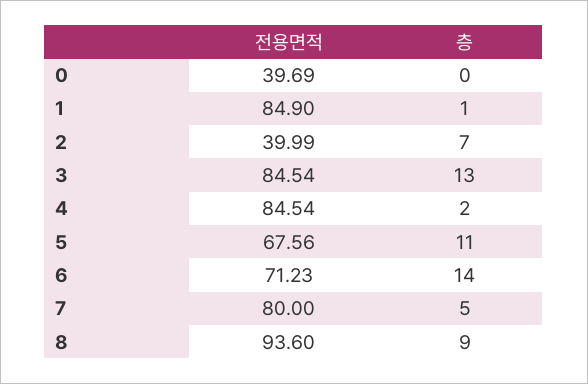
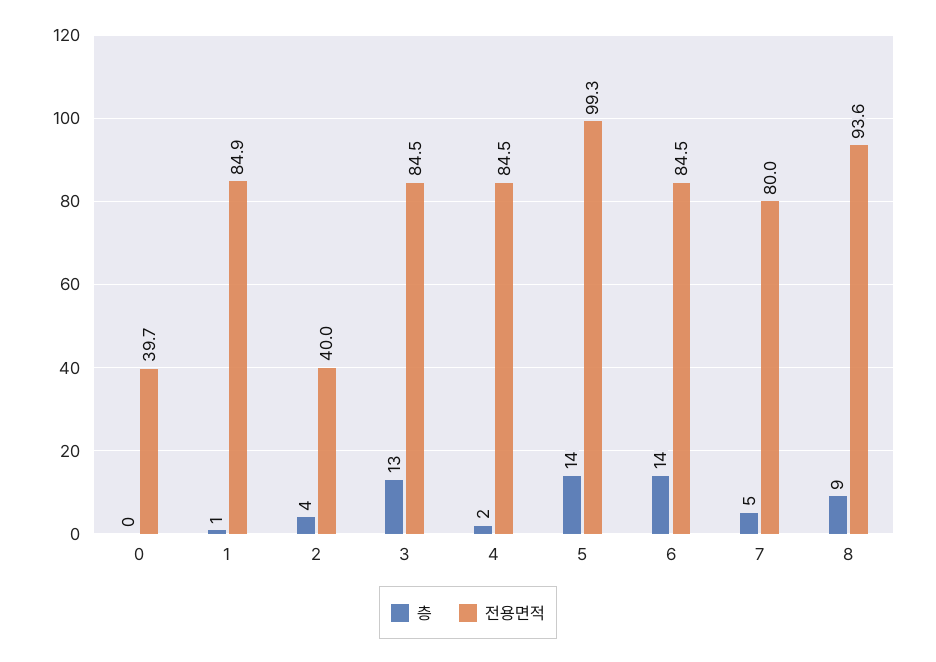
층, 2: 7 -> 4
전용면적, 5: 67.56 -> 99.3
층, 5: 11 -> 14
전용면적, 6: 71.23 -> 84.5

